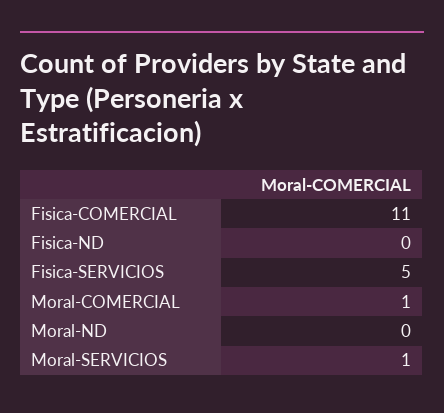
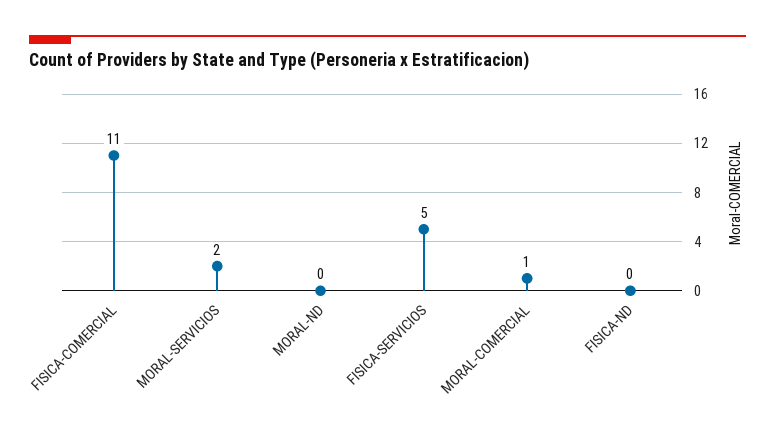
Moral-SERVICIOS: 1 -> 2

